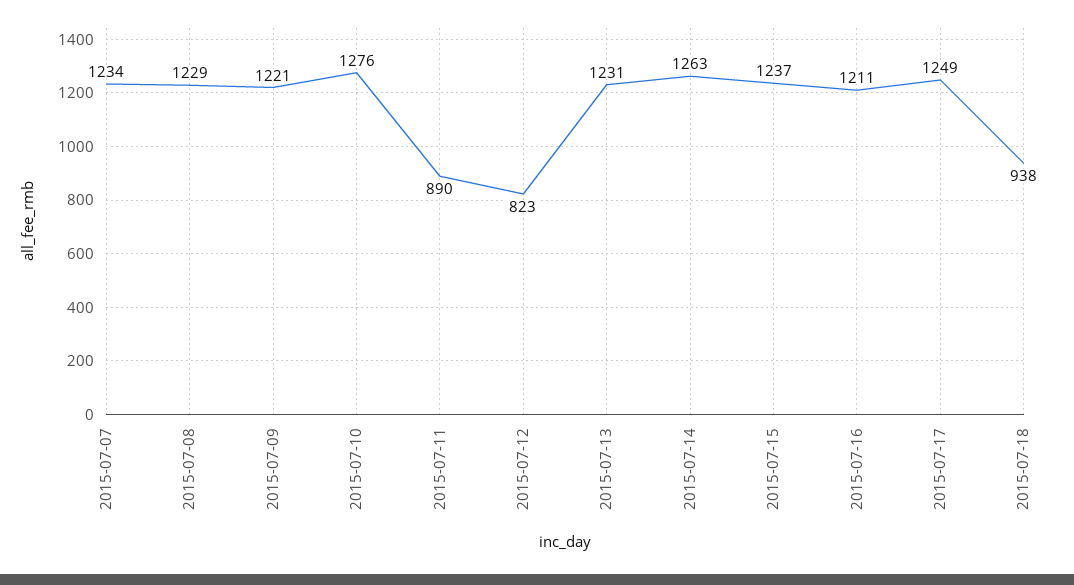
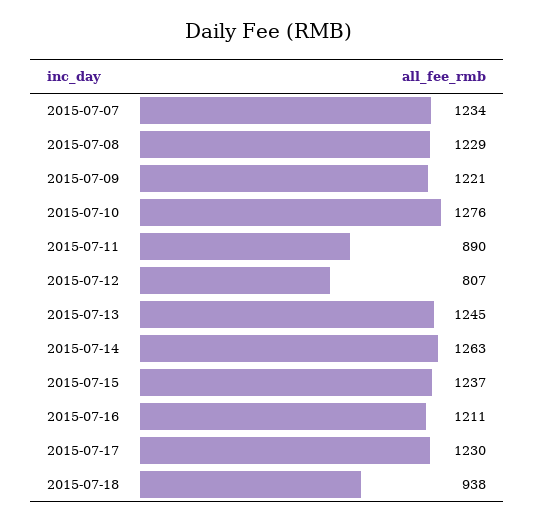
2015-07-12: 823 -> 807
2015-07-13: 1231 -> 1245
2015-07-17: 1249 -> 1230

